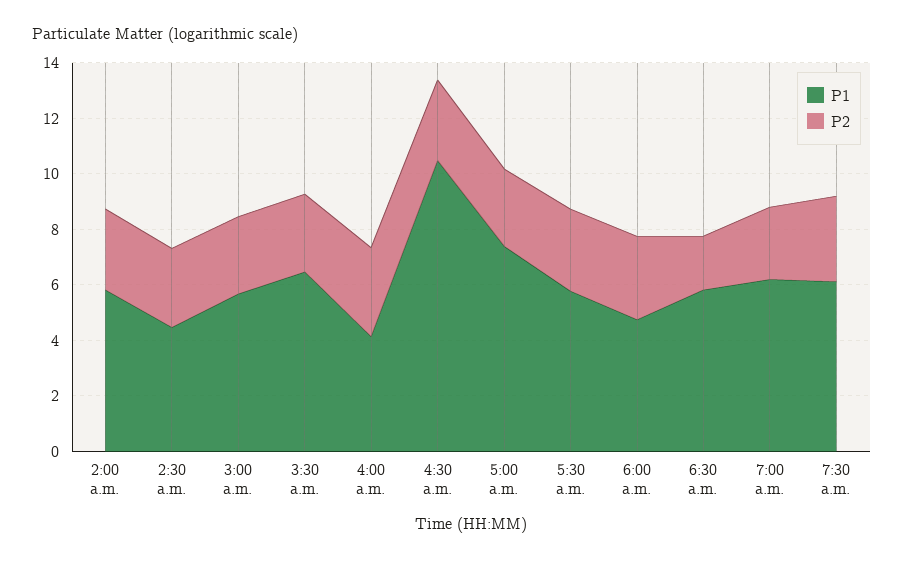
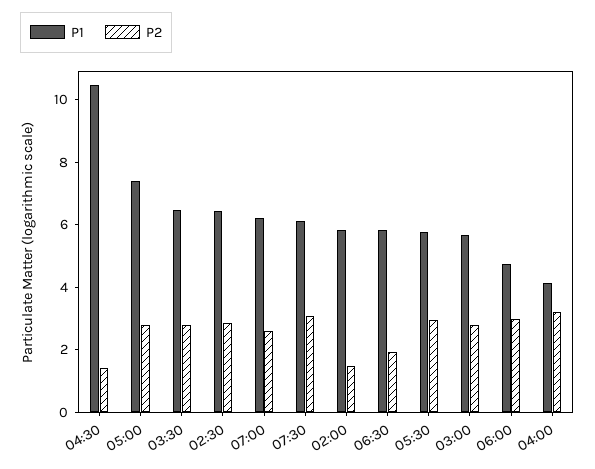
P2, 2:00 a.m.: 3 -> 1.5
P1, 2:30 a.m.: 4.5 -> 6.5
P2, 4:30 a.m.: 3 -> 1.5

